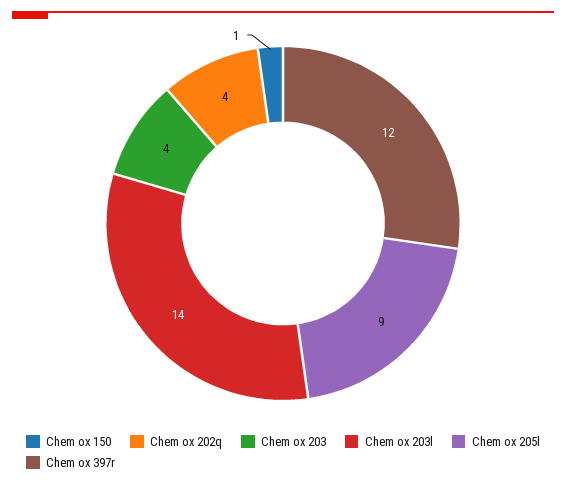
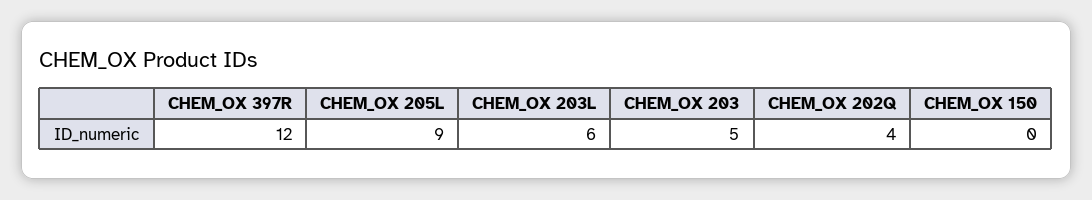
Chem ox 150: 1 -> 0
Chem ox 203: 4 -> 5
Chem ox 203l: 14 -> 6

